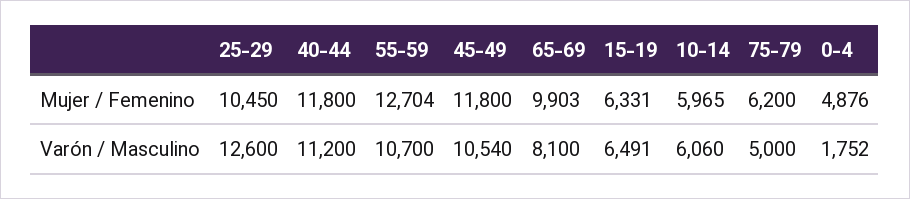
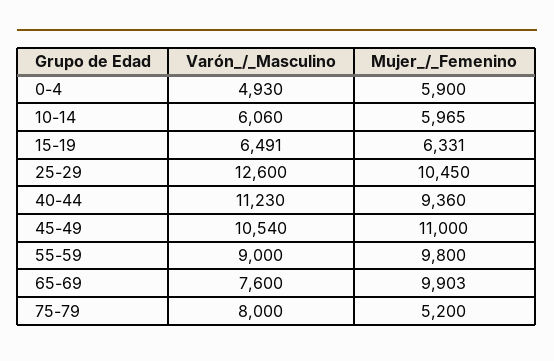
40-44, Mujer / Femenino: 11800 -> 9360
55-59, Mujer / Femenino: 12704 -> 9800
45-49, Mujer / Femenino: 11800 -> 11000
75-79, Mujer / Femenino: 6200 -> 5200
0-4, Mujer / Femenino: 4876 -> 5900
40-44, Varón / Masculino: 11200 -> 11230
55-59, Varón / Masculino: 10700 -> 9000
65-69, Varón / Masculino: 8100 -> 7600
75-79, Varón / Masculino: 5000 -> 8000
0-4, Varón / Masculino: 1752 -> 4930

